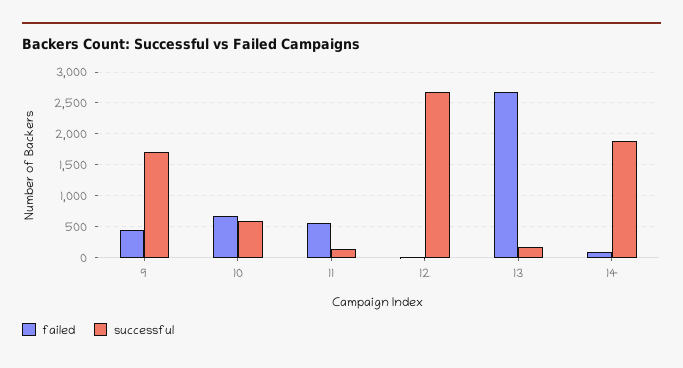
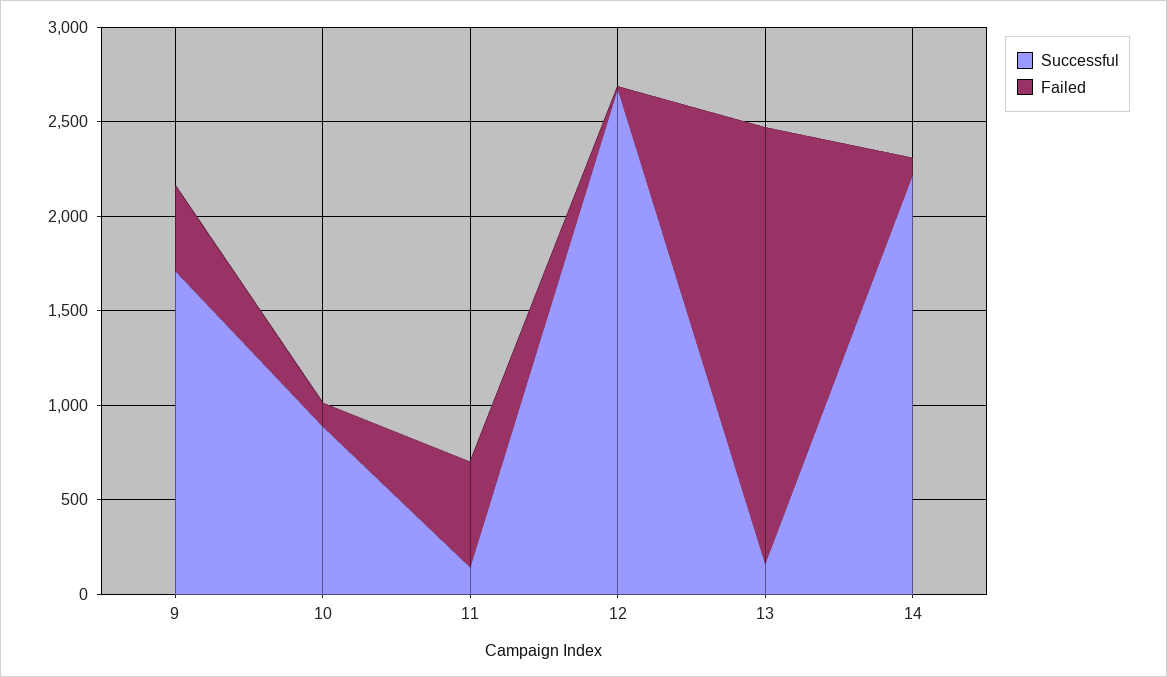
failed, 10: 700 -> 100
successful, 10: 600 -> 900
failed, 13: 2700 -> 2300
successful, 14: 1900 -> 2200

